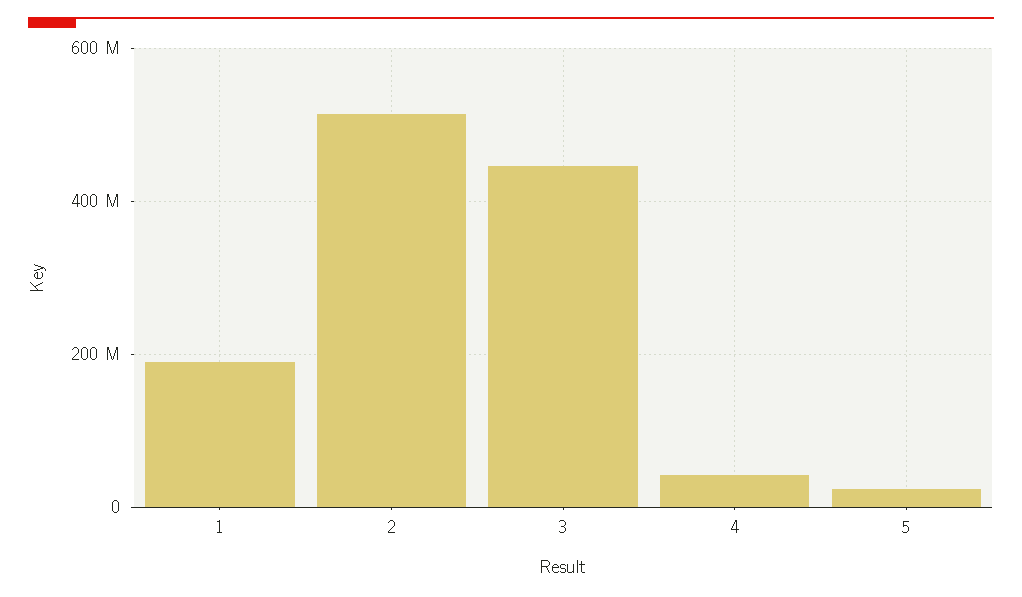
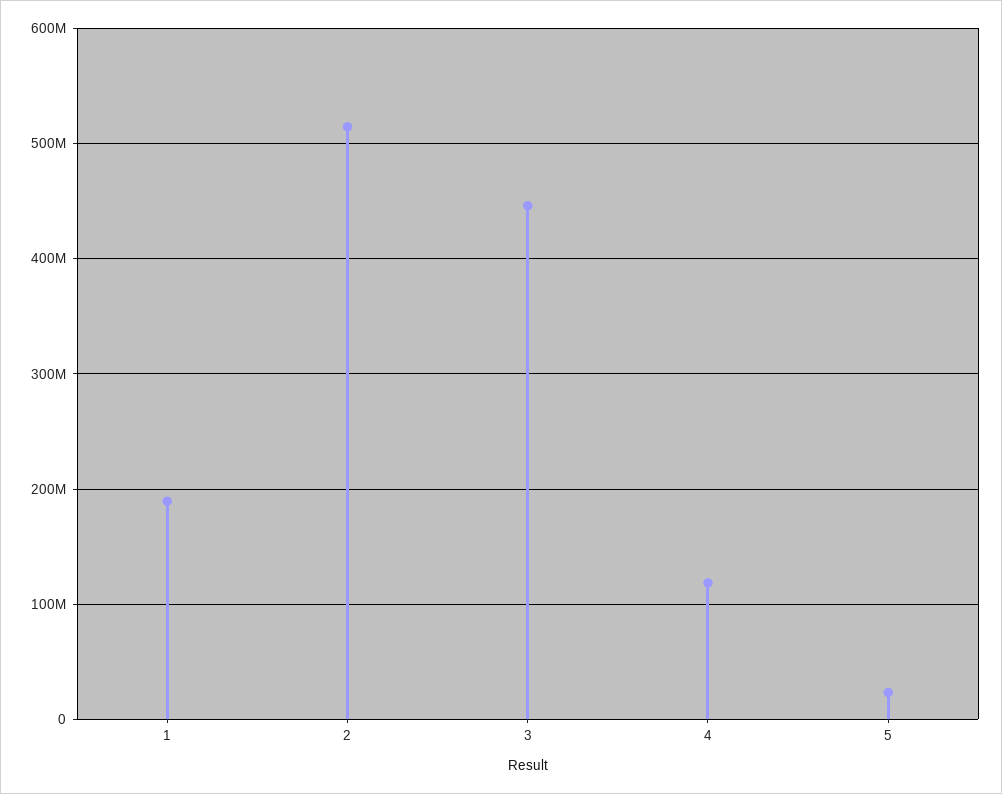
4: 40000000 -> 120000000

